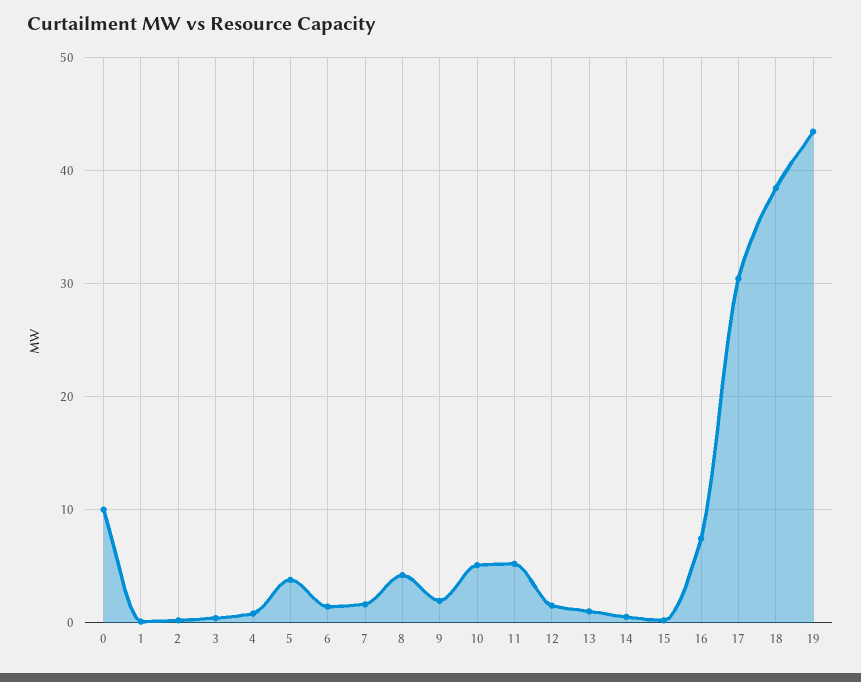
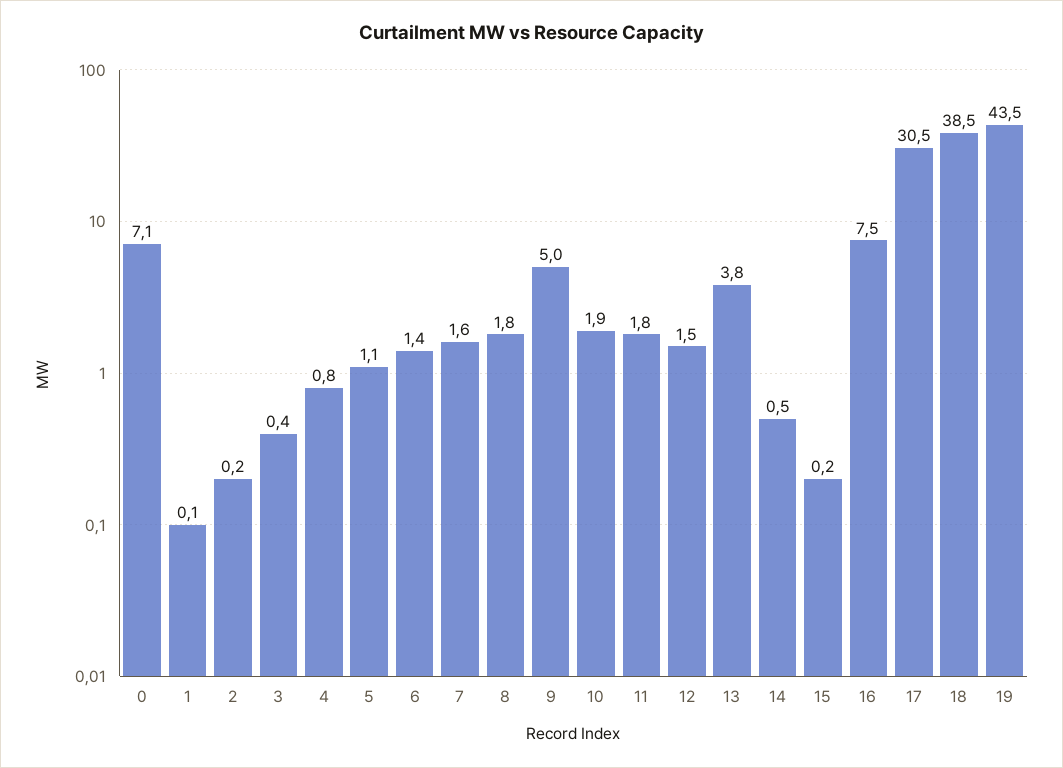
0: 10 -> 7.1
5: 4 -> 1.1
8: 4 -> 1.8
9: 2 -> 5
10: 5 -> 1.9
11: 5 -> 1.8
13: 1 -> 3.8

